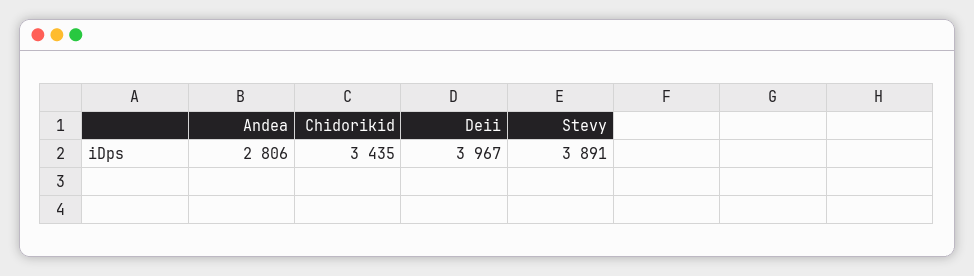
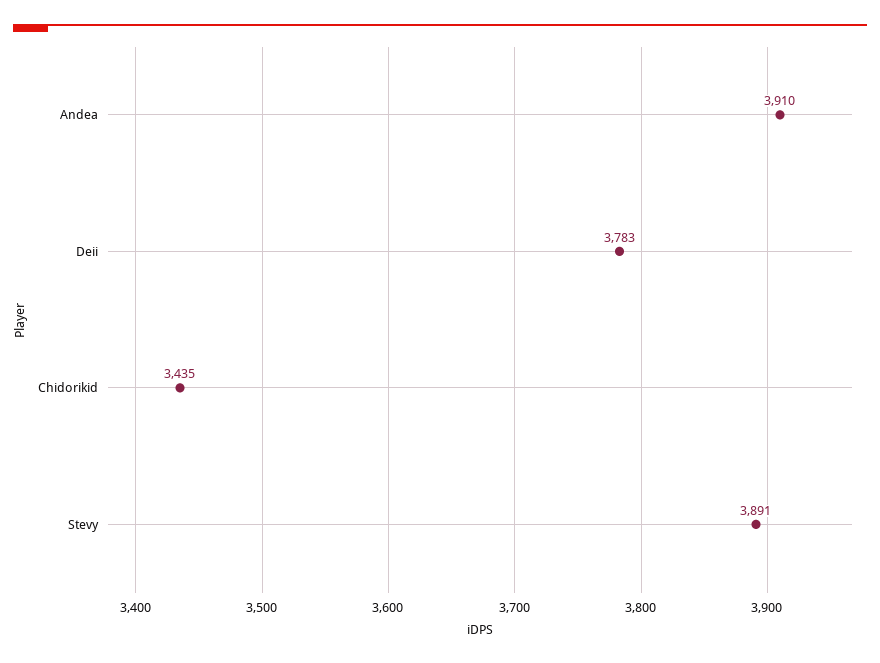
Andea: 2806 -> 3910
Deii: 3967 -> 3783

